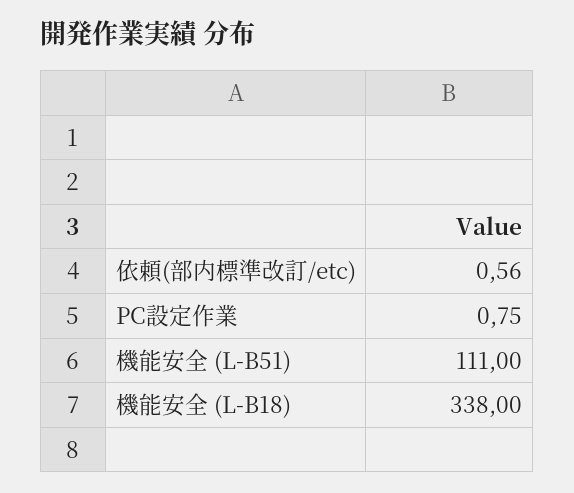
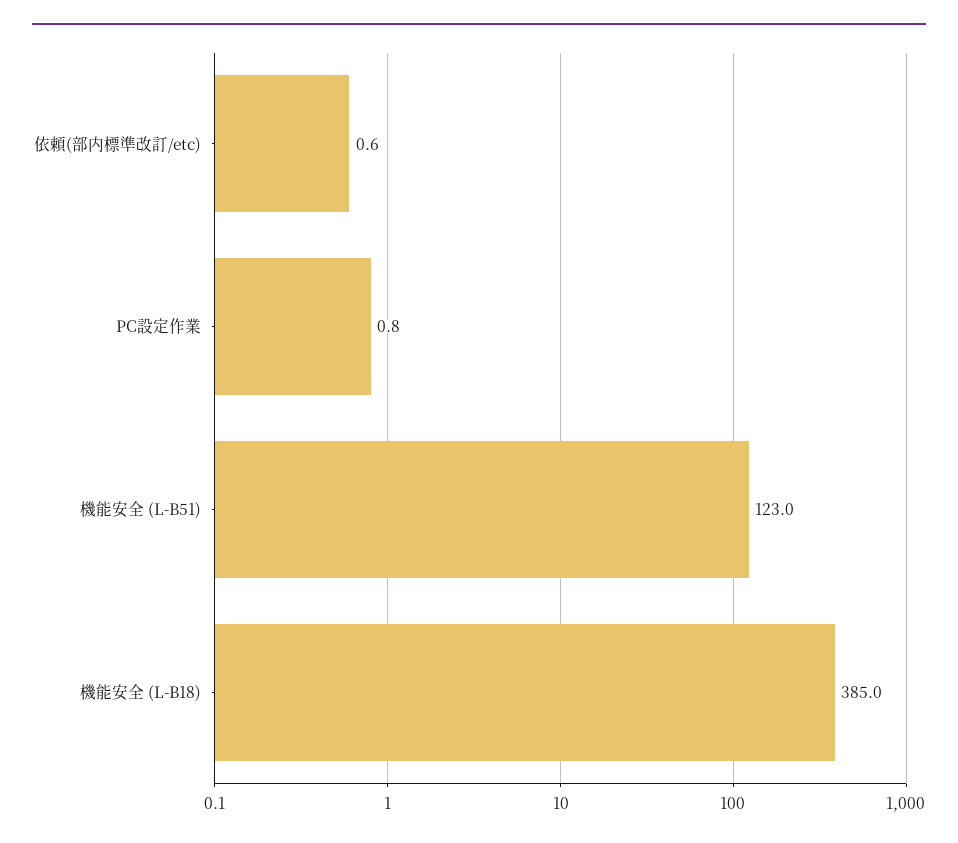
機能安全 (L-B51): 111 -> 123
機能安全 (L-B18): 338 -> 385

